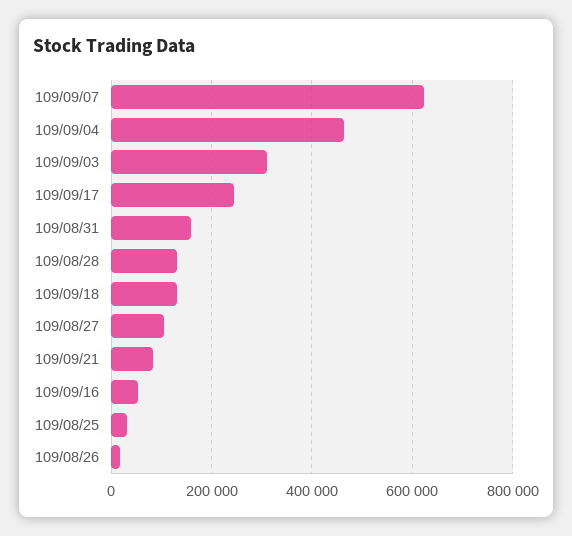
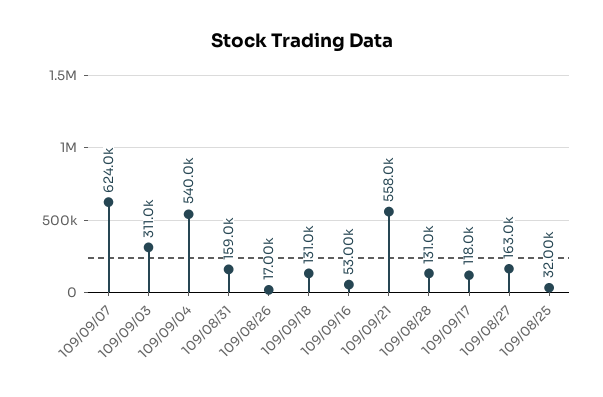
109/09/04: 460000 -> 540000
109/09/17: 240000 -> 118000
109/08/27: 100000 -> 163000
109/09/21: 80000 -> 558000

